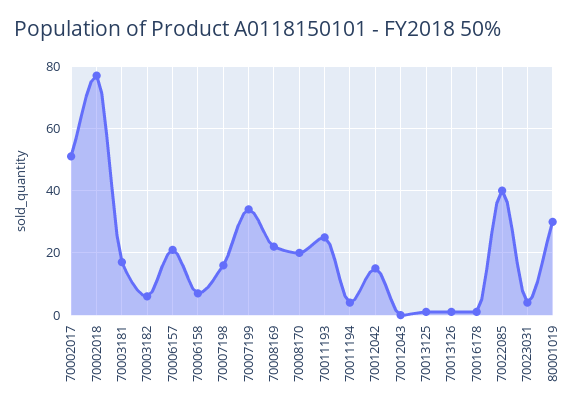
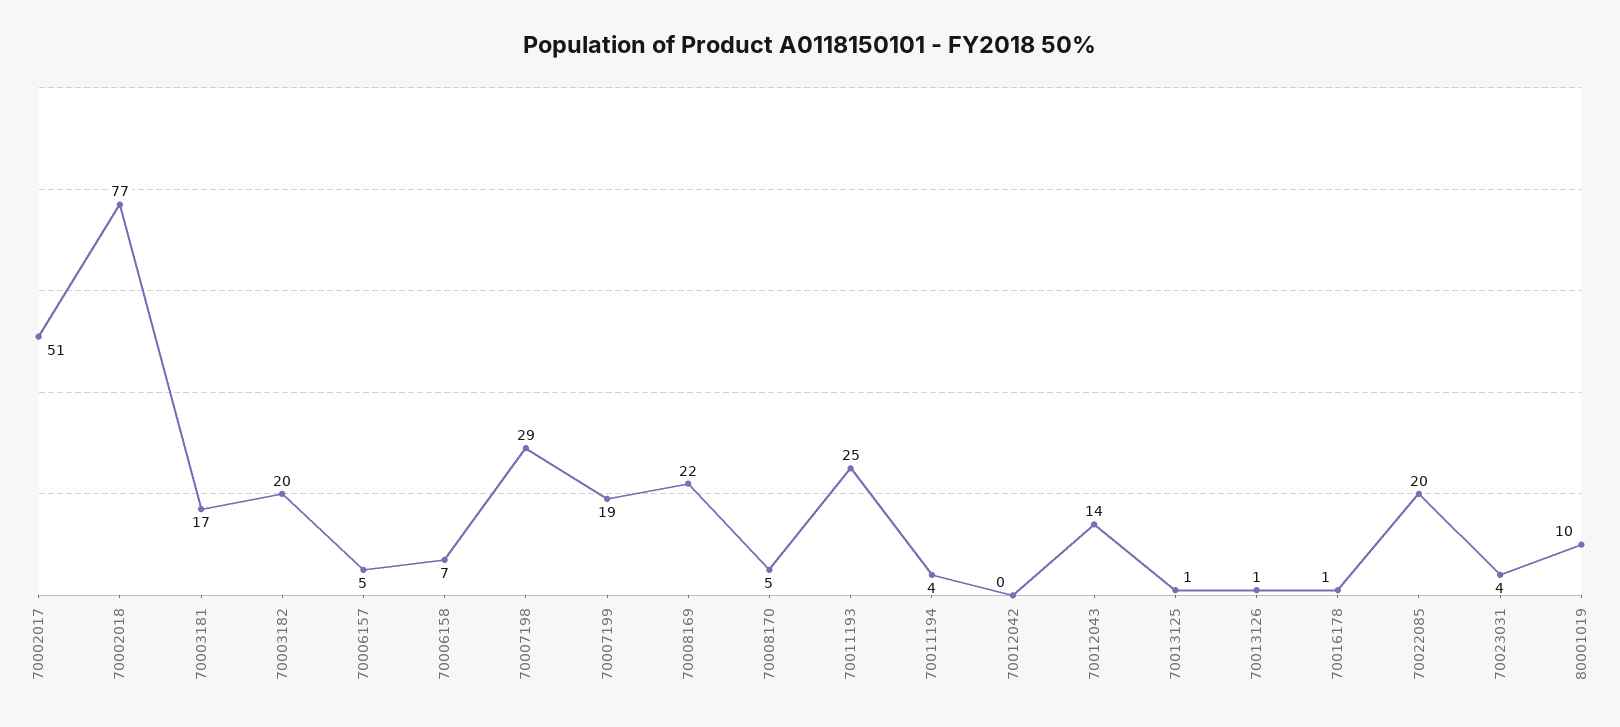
70003182: 5 -> 20
70006157: 20 -> 5
70007198: 15 -> 29
70007199: 35 -> 19
70008170: 20 -> 5
70012042: 15 -> 0
70012043: 0 -> 14
70022085: 40 -> 20
80001019: 30 -> 10

